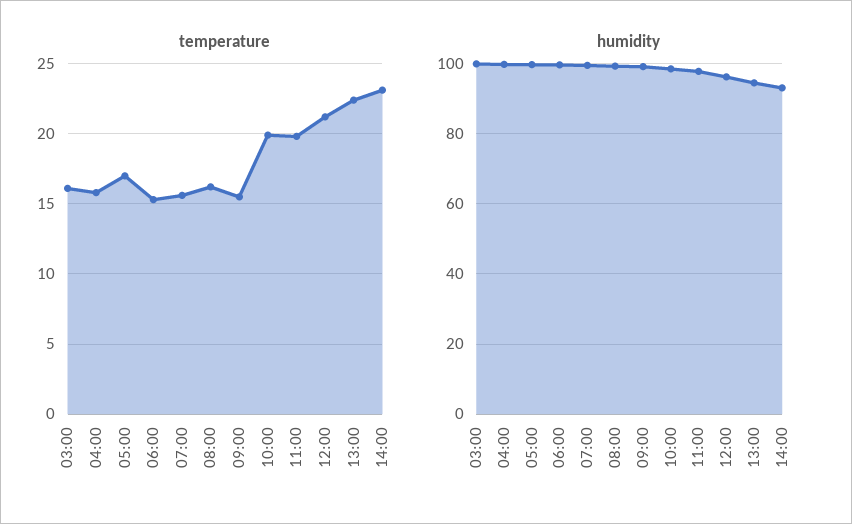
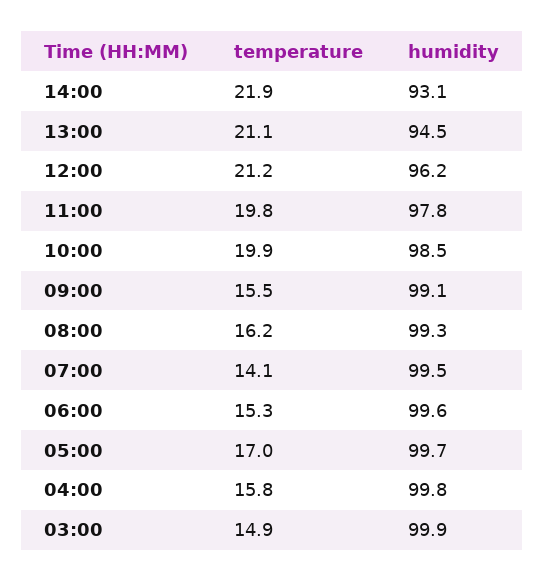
temperature, 03:00: 16 -> 14.9
temperature, 07:00: 15.5 -> 14.1
temperature, 13:00: 22.5 -> 21.1
temperature, 14:00: 23 -> 21.9

